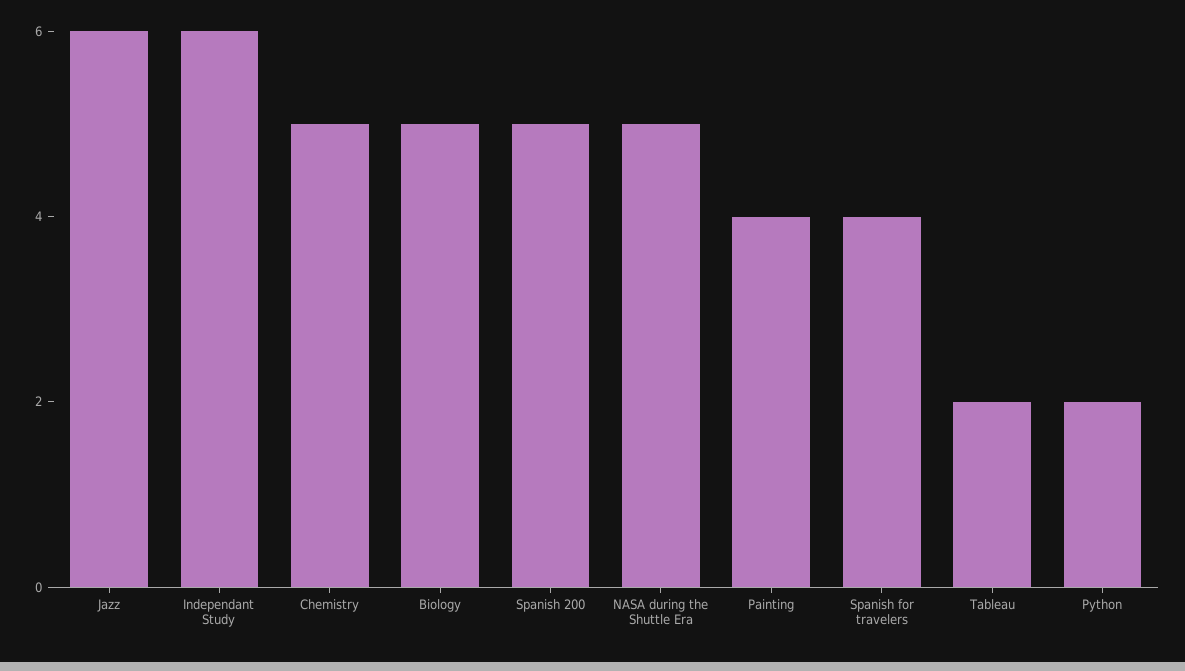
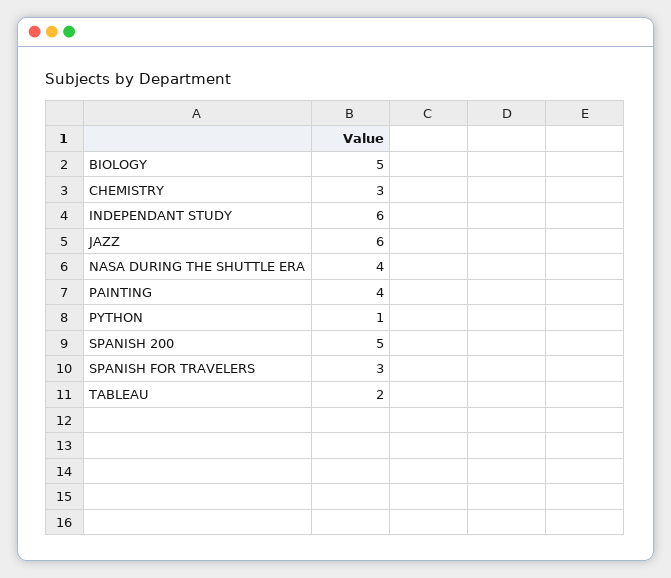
Chemistry: 5 -> 3
NASA during the Shuttle Era: 5 -> 4
Spanish for travelers: 4 -> 3
Python: 2 -> 1

